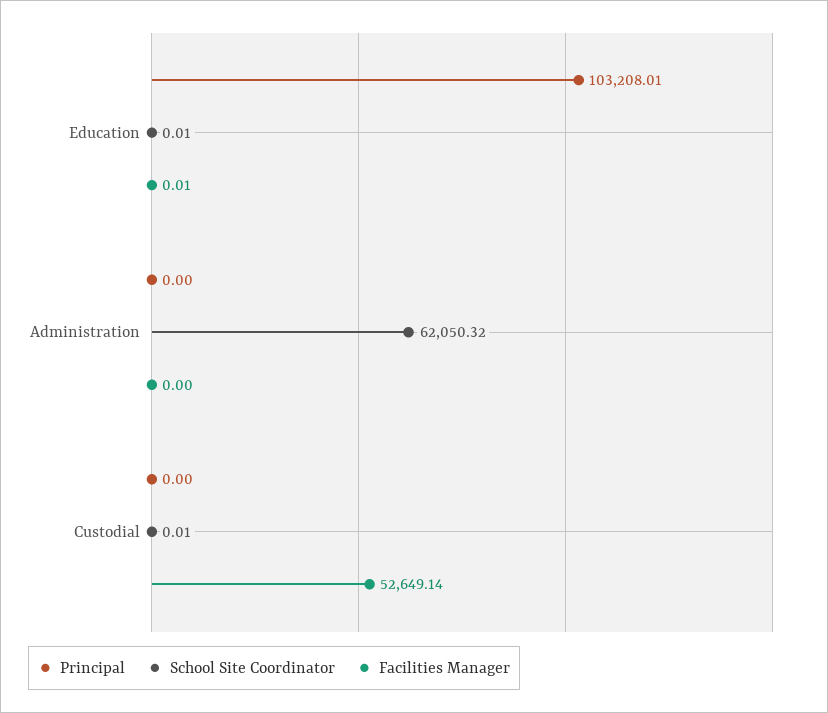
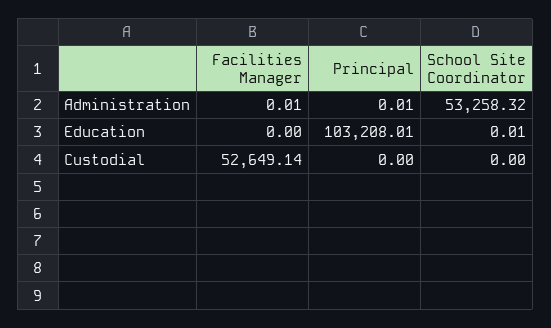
Facilities Manager, Education: 0.01 -> 0
Principal, Administration: 0 -> 0.01
School Site Coordinator, Administration: 62050.32 -> 53258.32
Facilities Manager, Administration: 0 -> 0.01
School Site Coordinator, Custodial: 0.01 -> 0

